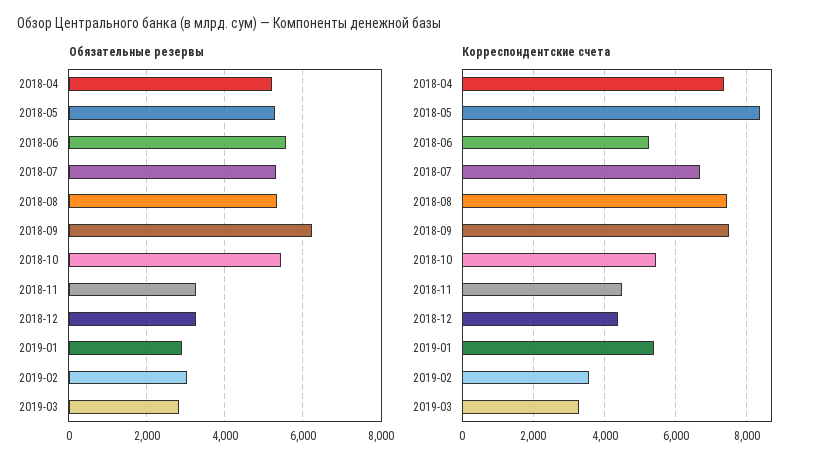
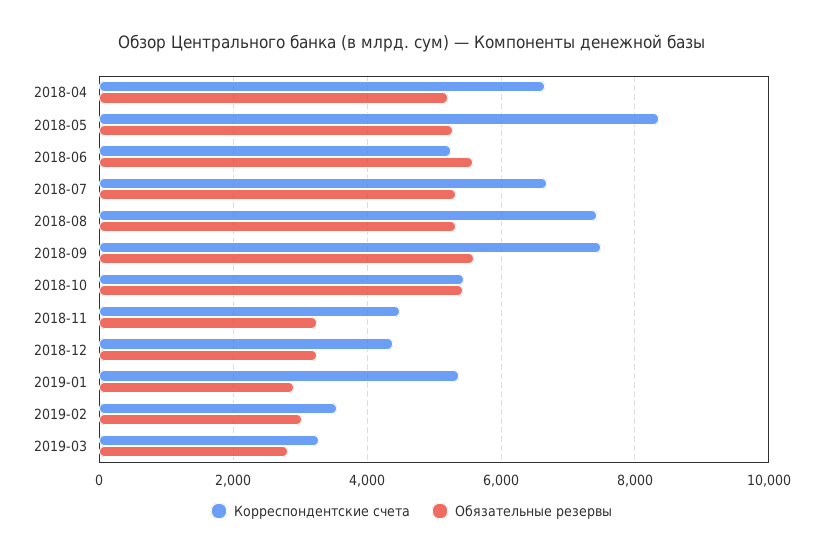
Обязательные резервы, 2018-09: 6200 -> 5600
Корреспондентские счета, 2018-04: 7400 -> 6600

